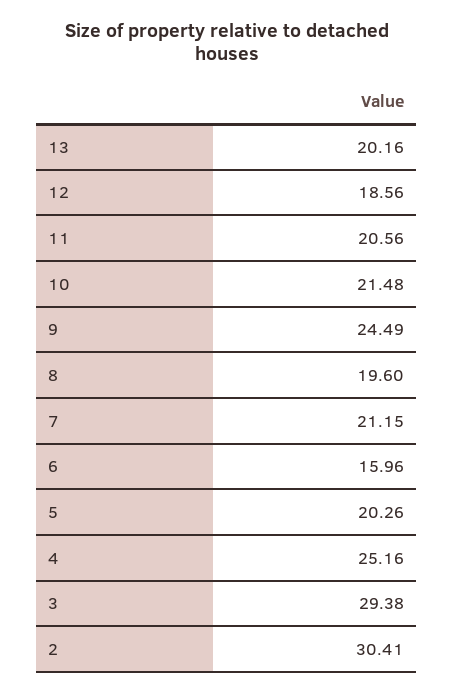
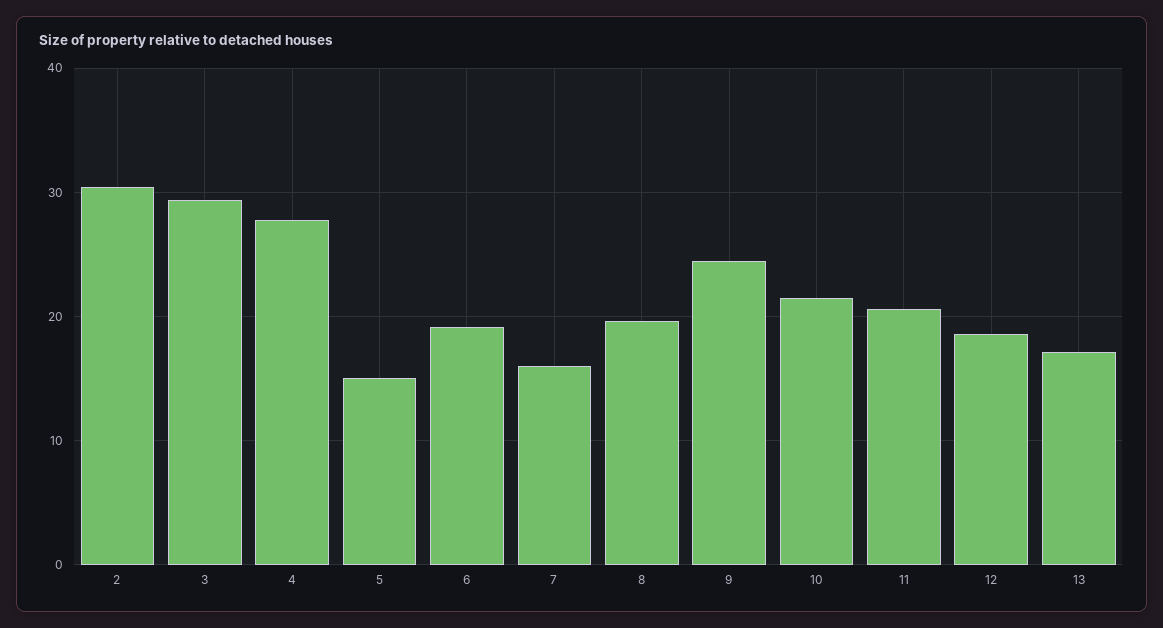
13: 20.16 -> 17
7: 21.15 -> 16
6: 15.96 -> 19
5: 20.26 -> 15
4: 25.16 -> 28

